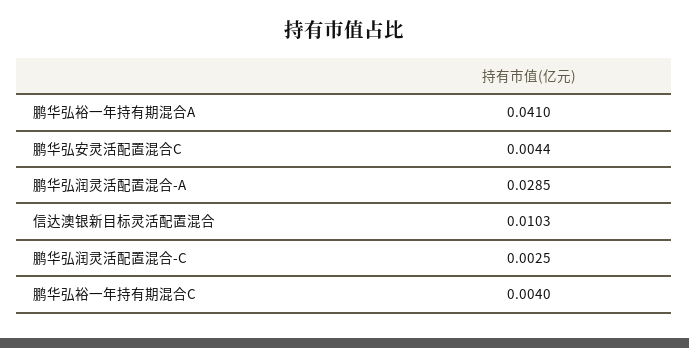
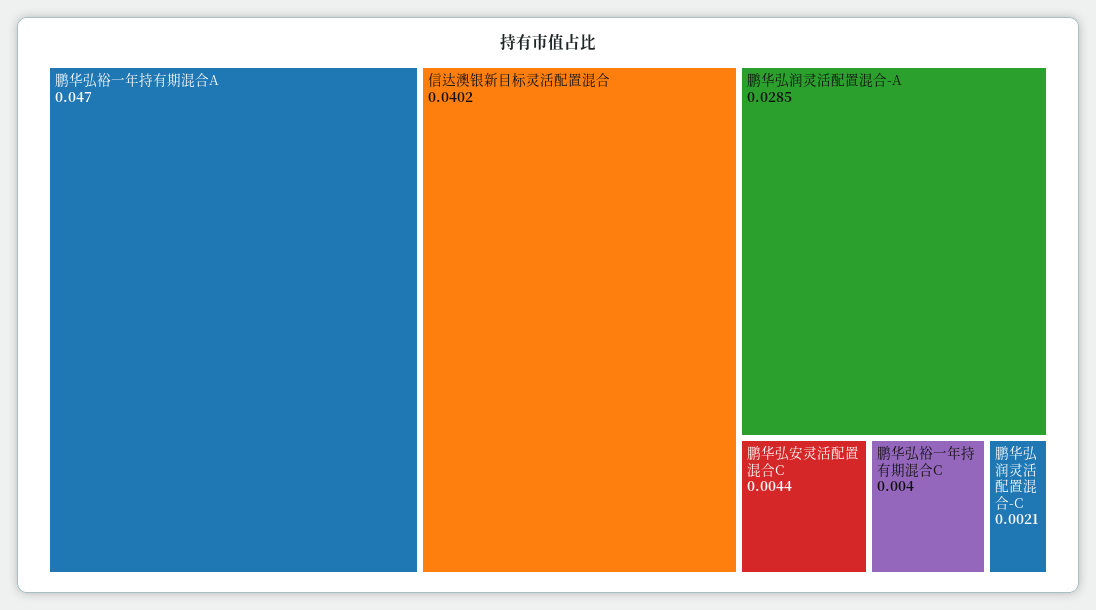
鹏华弘裕一年持有期混合A: 0.041 -> 0.047
信达澳银新目标灵活配置混合: 0.0103 -> 0.0402
鹏华弘润灵活配置混合-C: 0.0025 -> 0.0021

